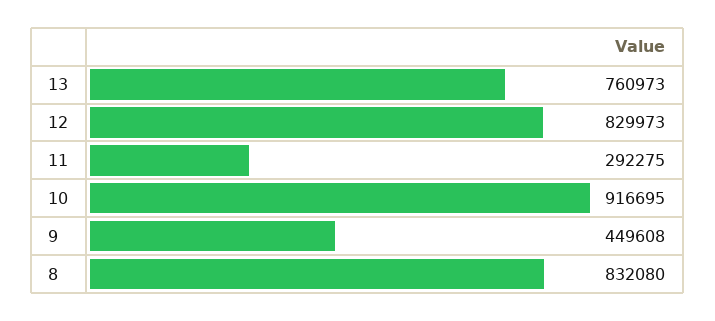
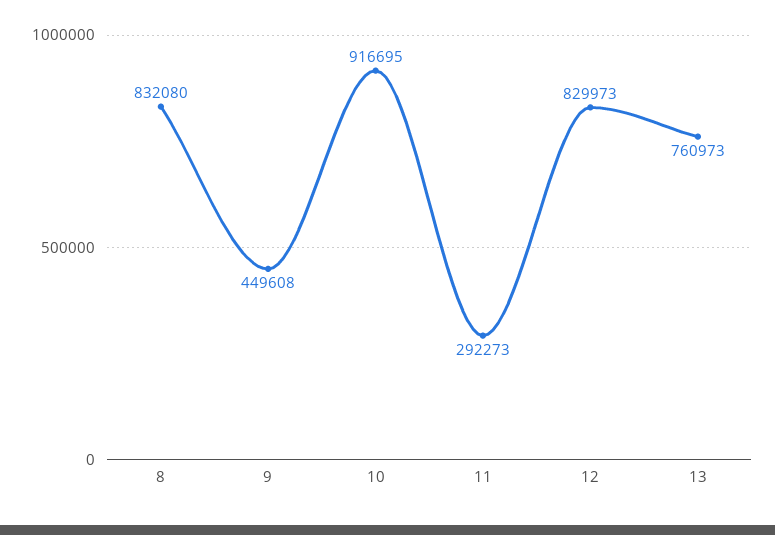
11: 292275 -> 292273

